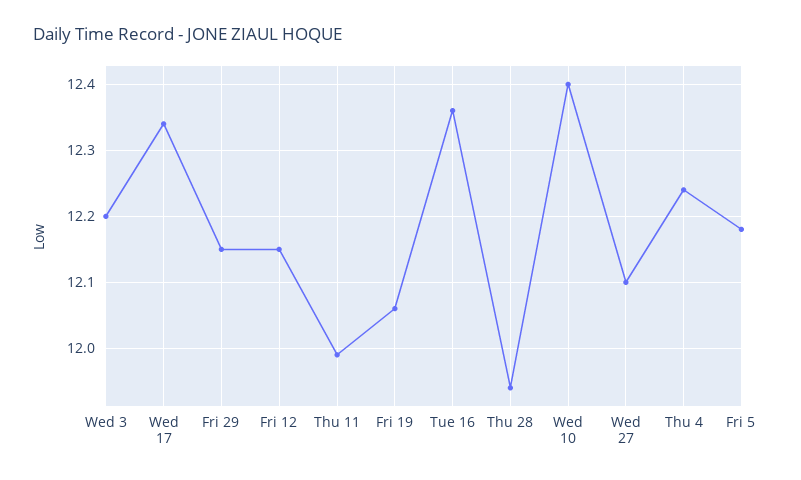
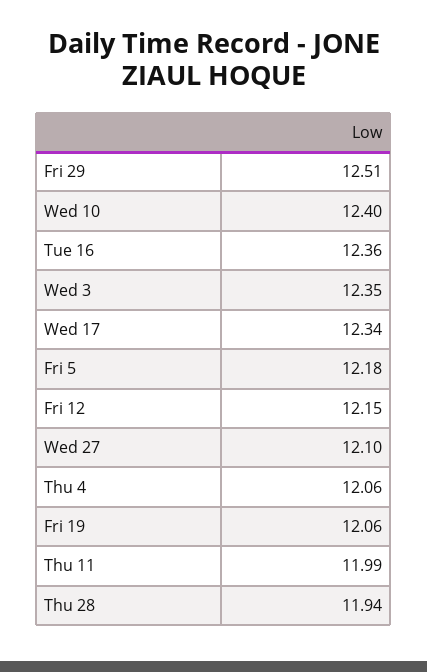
Wed 3: 12.2 -> 12.35
Fri 29: 12.15 -> 12.51
Thu 4: 12.24 -> 12.06

